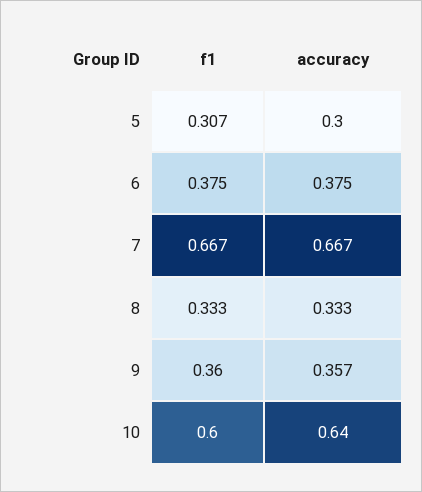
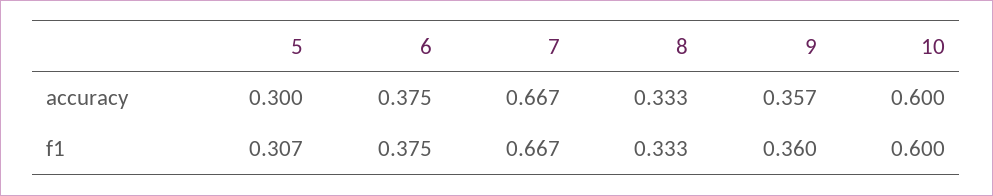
accuracy, 10: 0.64 -> 0.6

